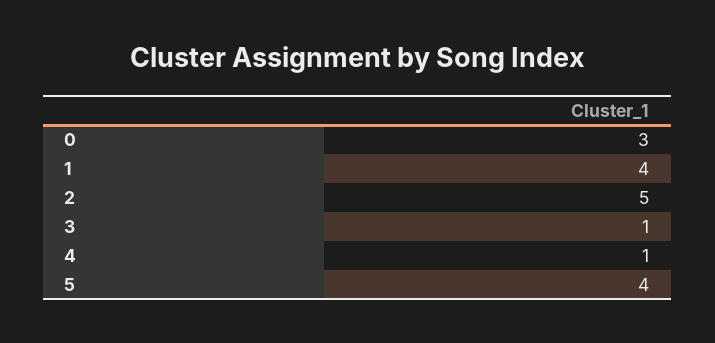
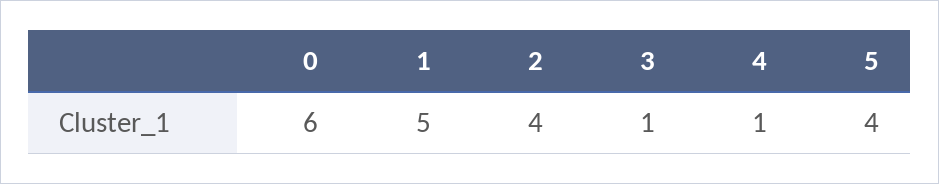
0: 3 -> 6
1: 4 -> 5
2: 5 -> 4

